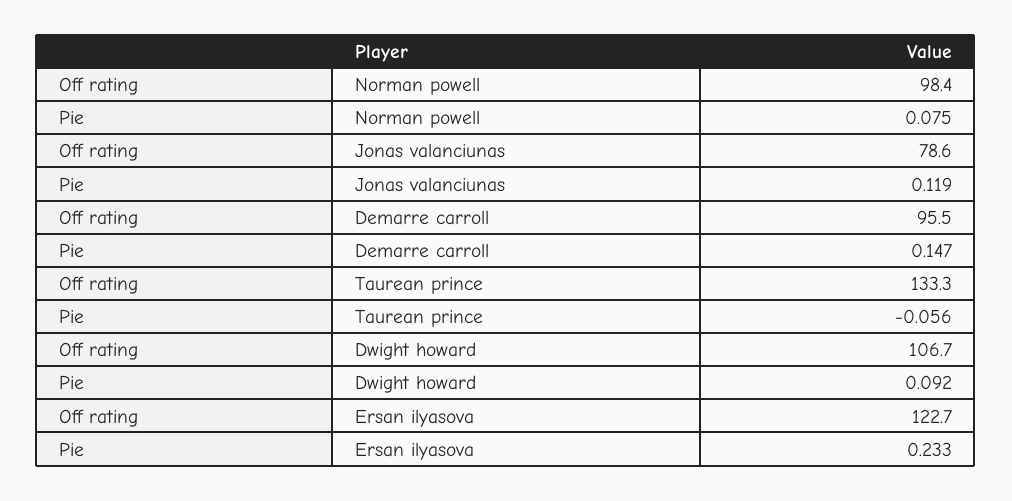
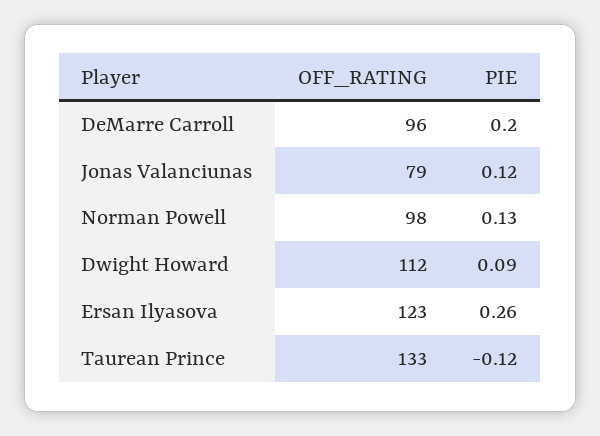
Pie, Norman powell: 0.075 -> 0.13
Pie, Demarre carroll: 0.147 -> 0.2
Pie, Taurean prince: -0.056 -> -0.12
Off rating, Dwight howard: 106.7 -> 112
Pie, Ersan ilyasova: 0.233 -> 0.26

